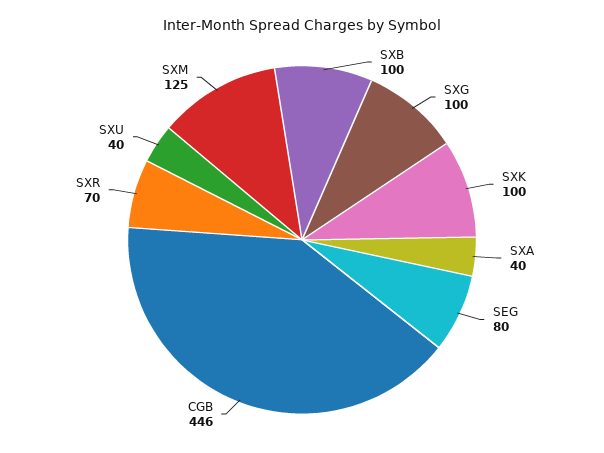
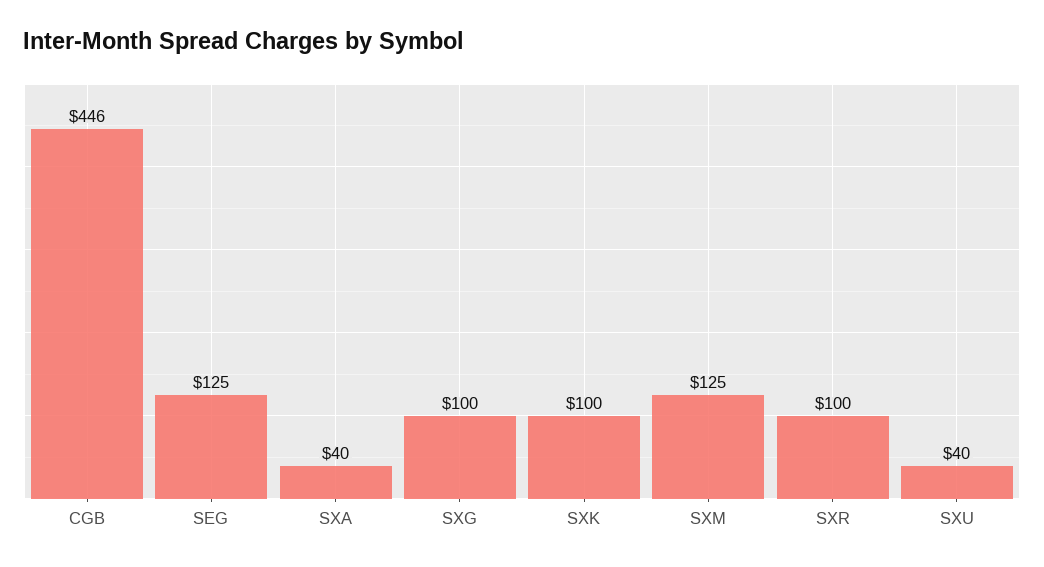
SXB: 100 -> none
SEG: 80 -> 125
SXR: 70 -> 100

